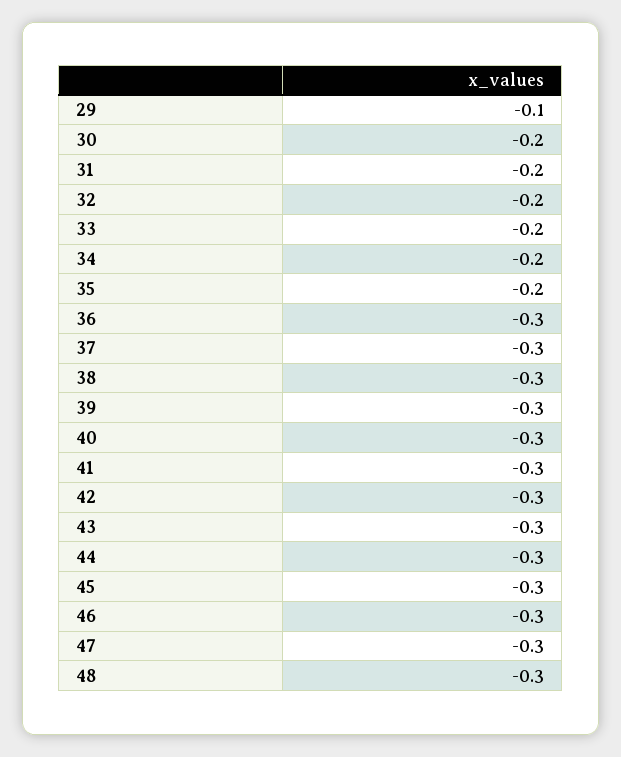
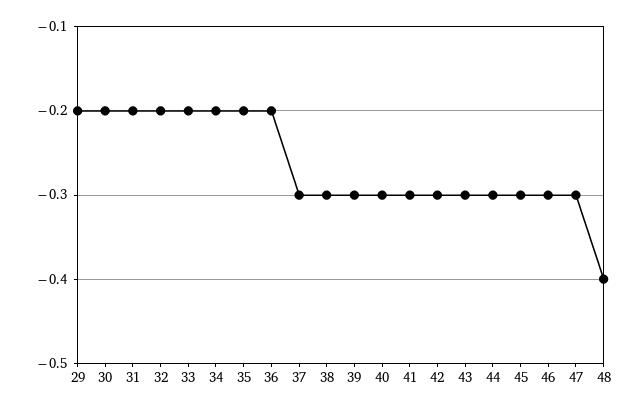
29: -0.1 -> -0.2
36: -0.3 -> -0.2
48: -0.3 -> -0.4

